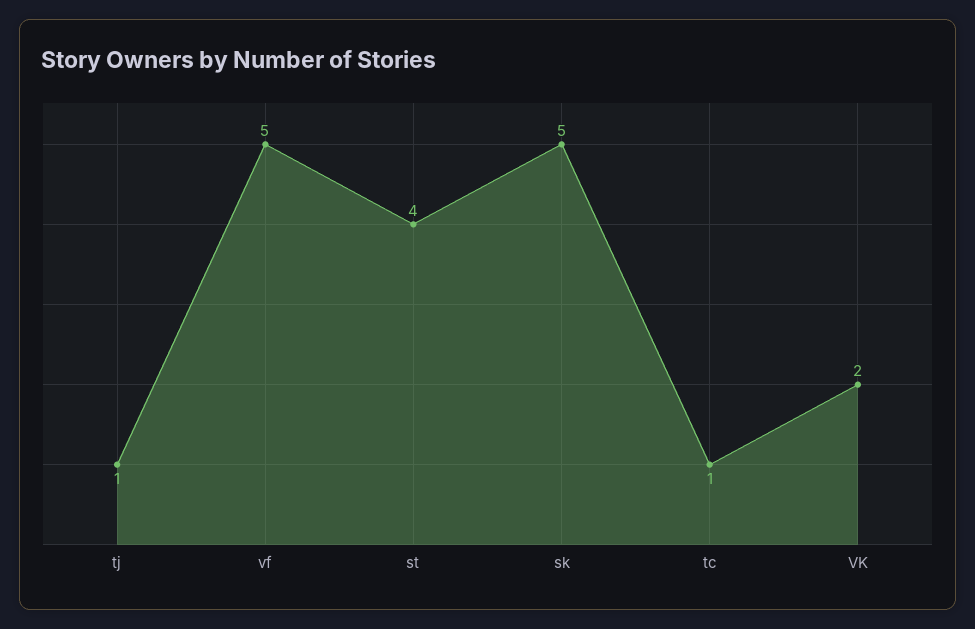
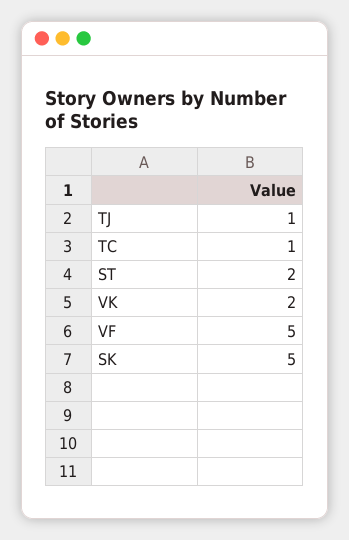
st: 4 -> 2

